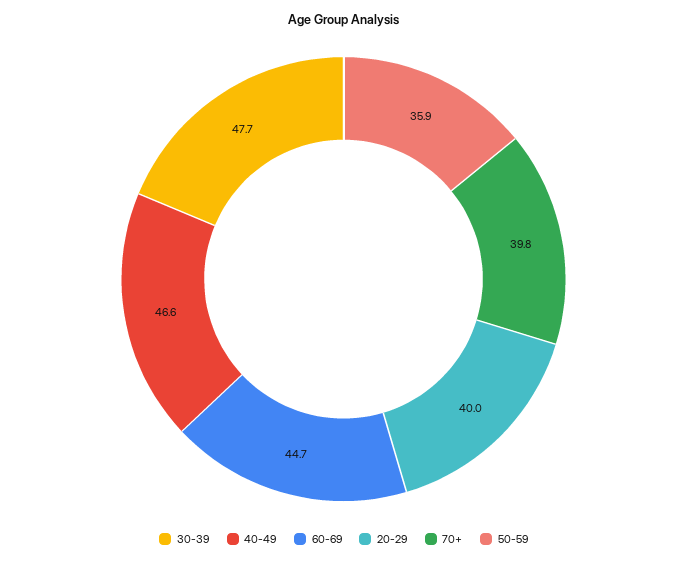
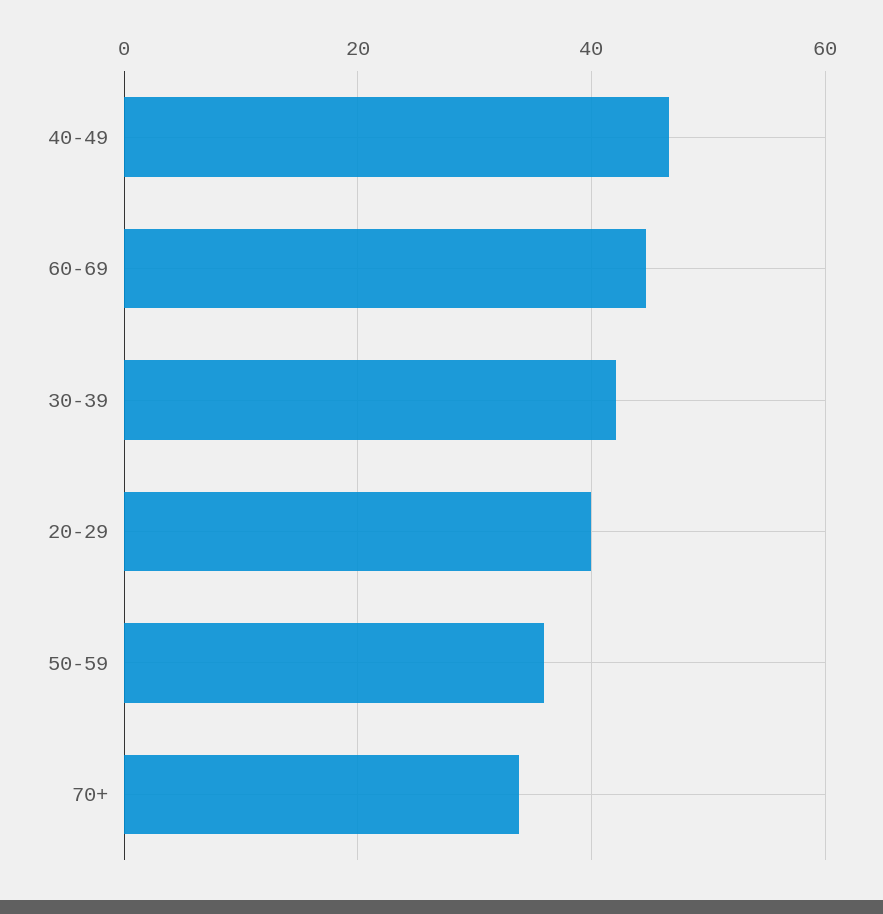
30-39: 47.7 -> 42
70+: 39.8 -> 34

